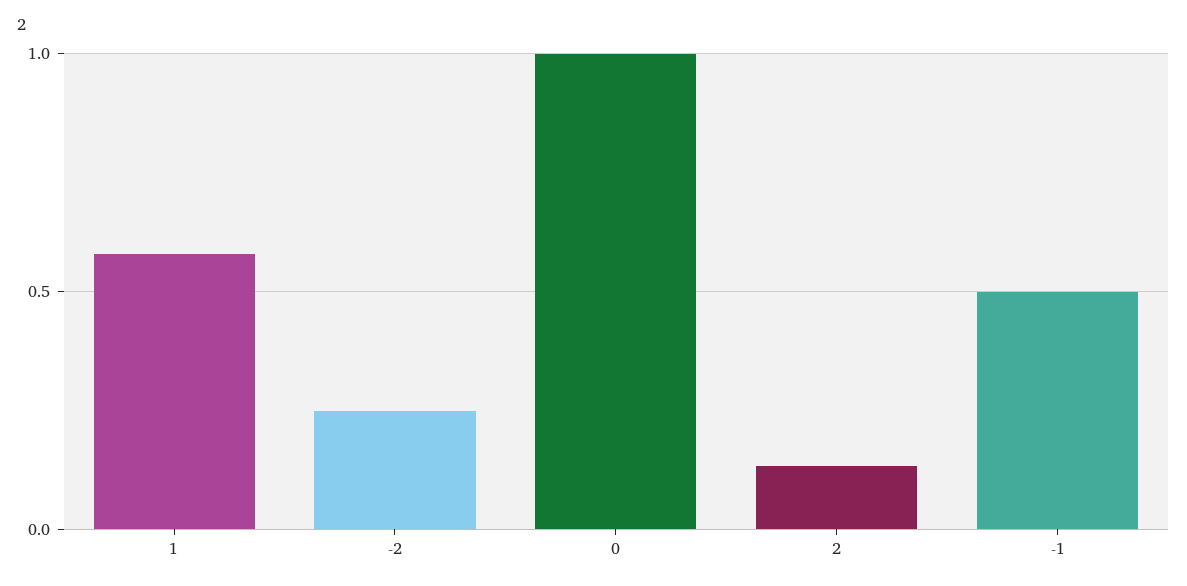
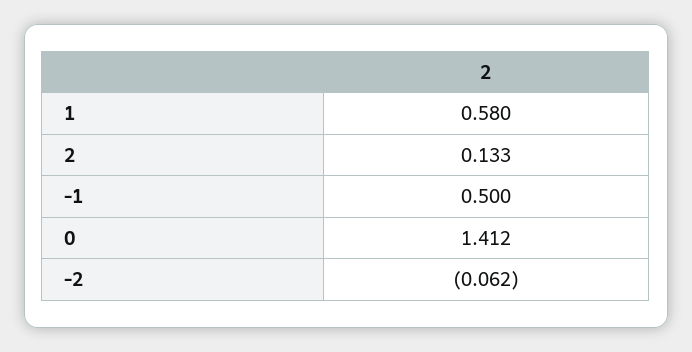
-2: 0.25 -> -0.062
0: 1 -> 1.412

